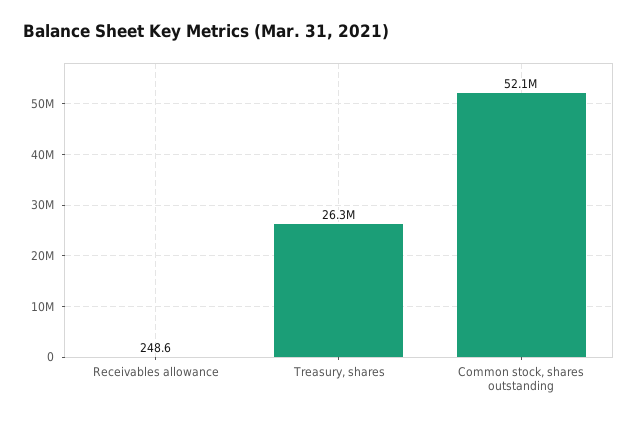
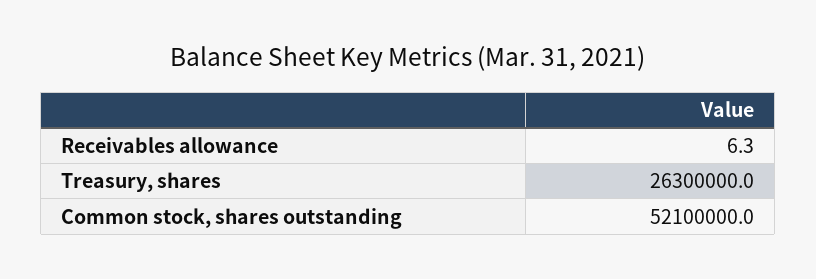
Receivables allowance: 248.6 -> 6.3

